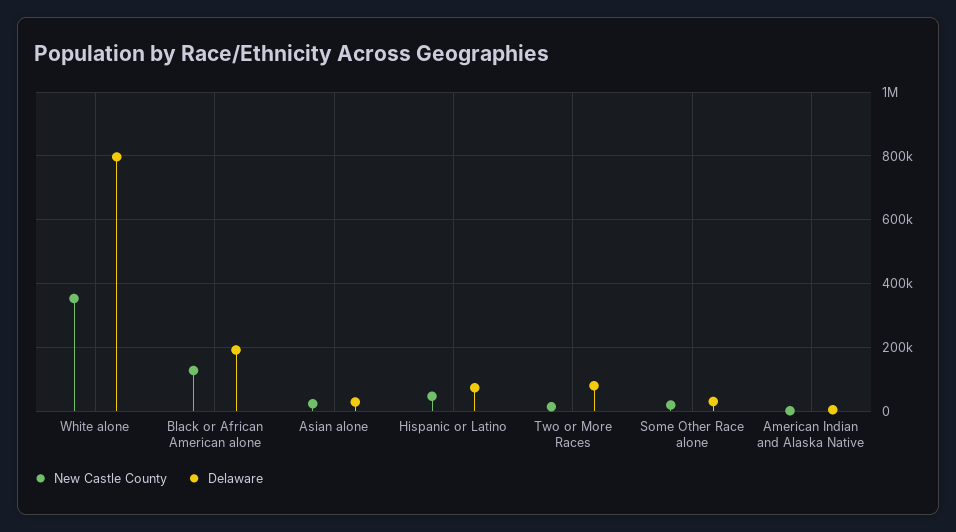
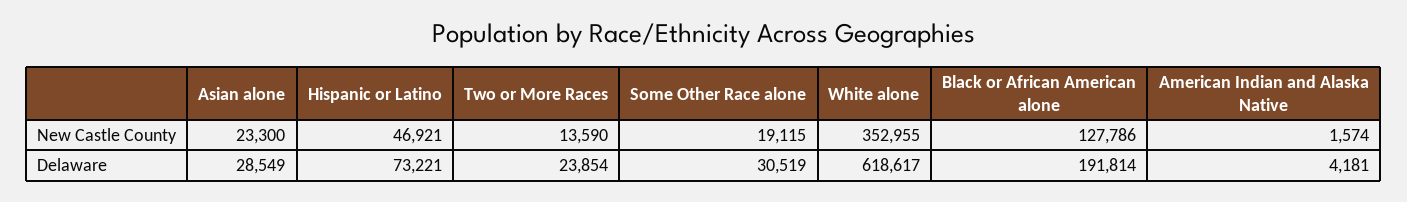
Delaware, White alone: 800000 -> 618617
Delaware, Two or More Races: 80000 -> 23854

